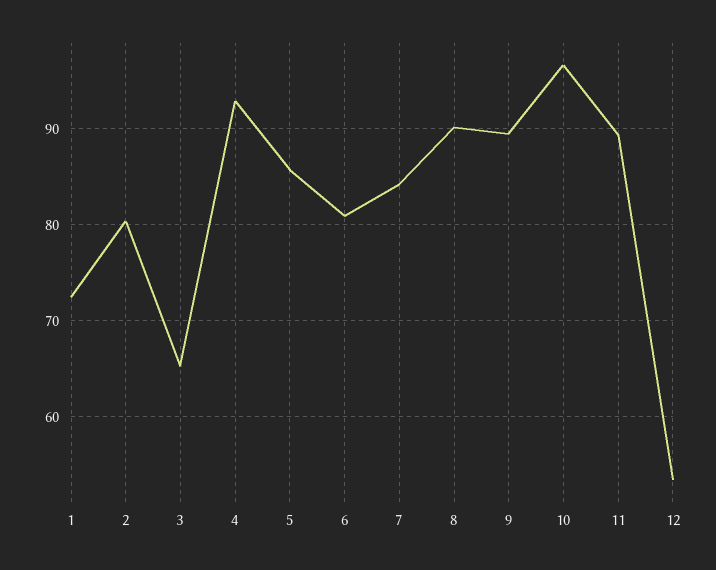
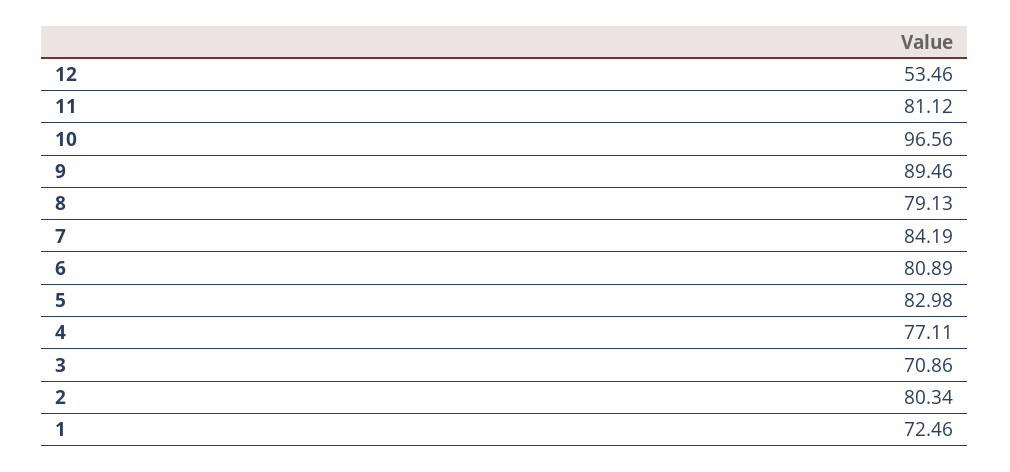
3: 65 -> 70.86
4: 93 -> 77.11
5: 86 -> 82.98
8: 90 -> 79.13
11: 89 -> 81.12

